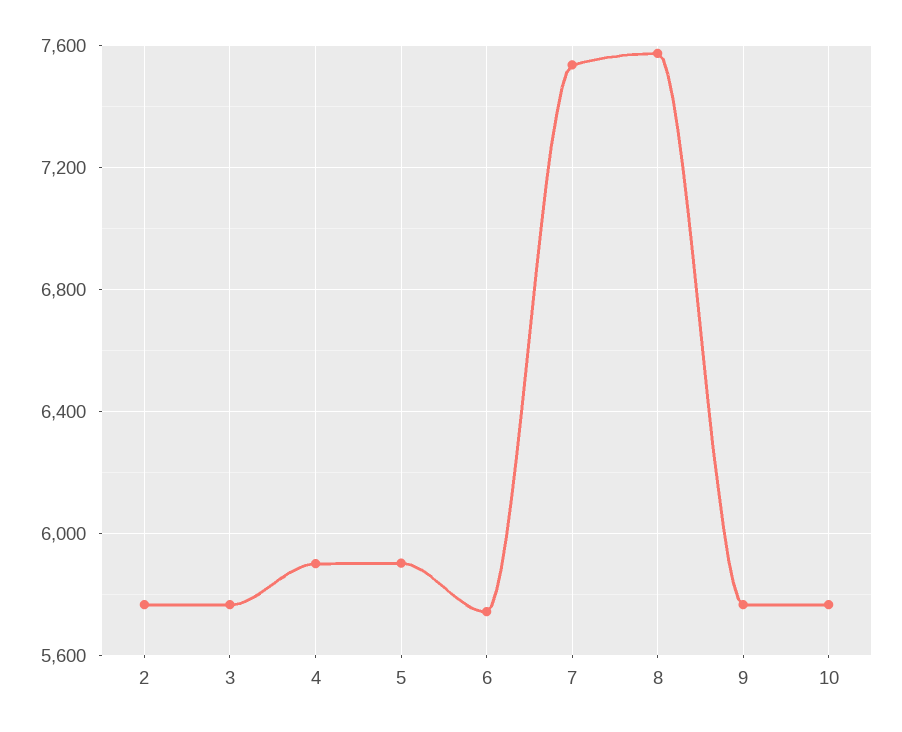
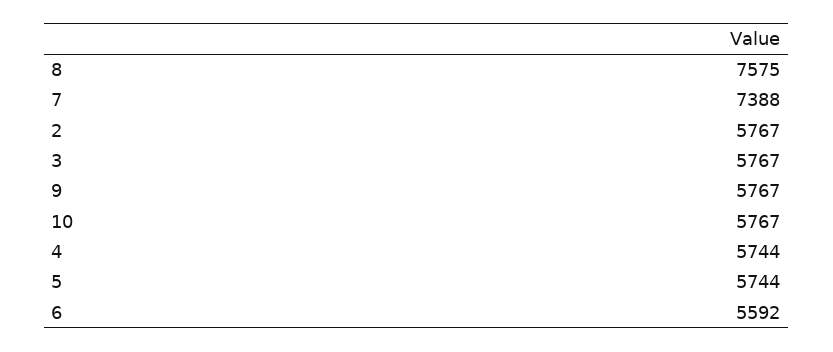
4: 5900 -> 5744
5: 5900 -> 5744
6: 5750 -> 5592
7: 7550 -> 7388

